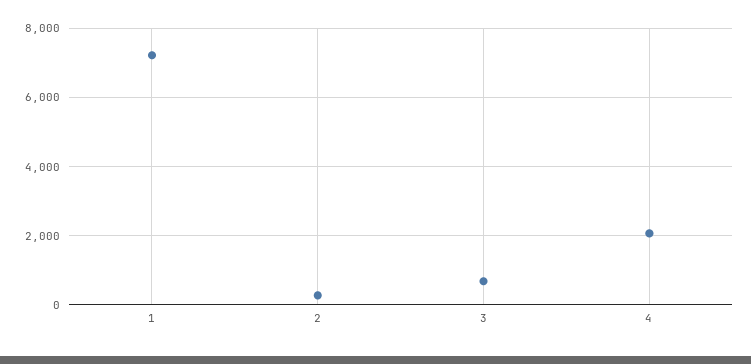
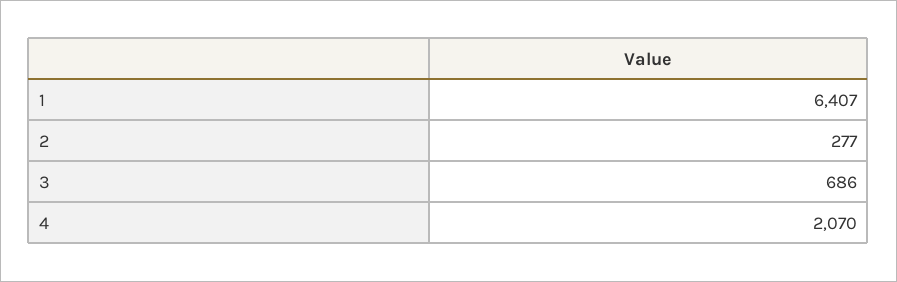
1: 7200 -> 6407

